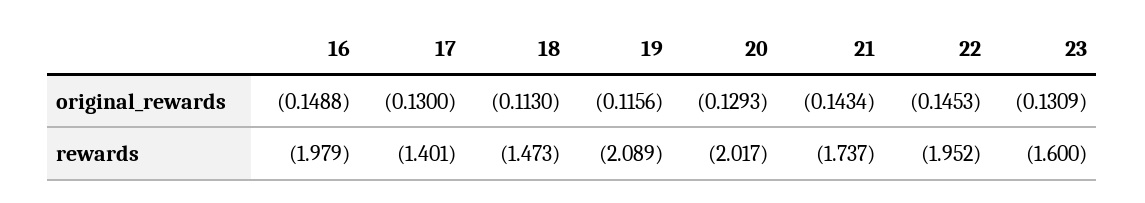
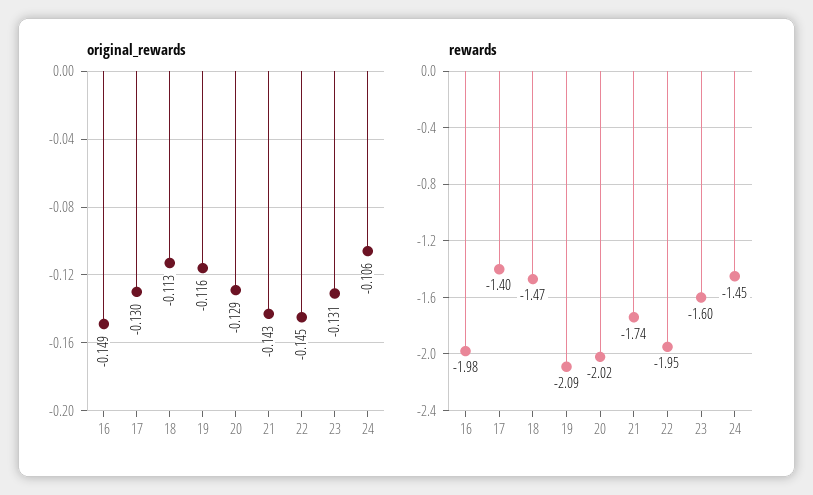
original_rewards, 24: none -> -0.106
rewards, 24: none -> -1.45

